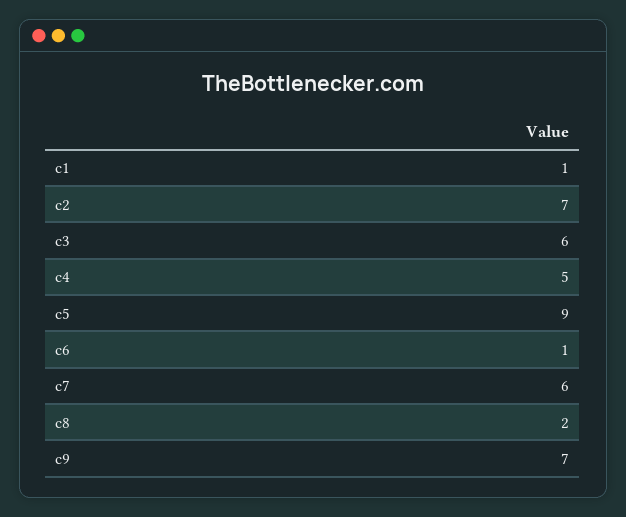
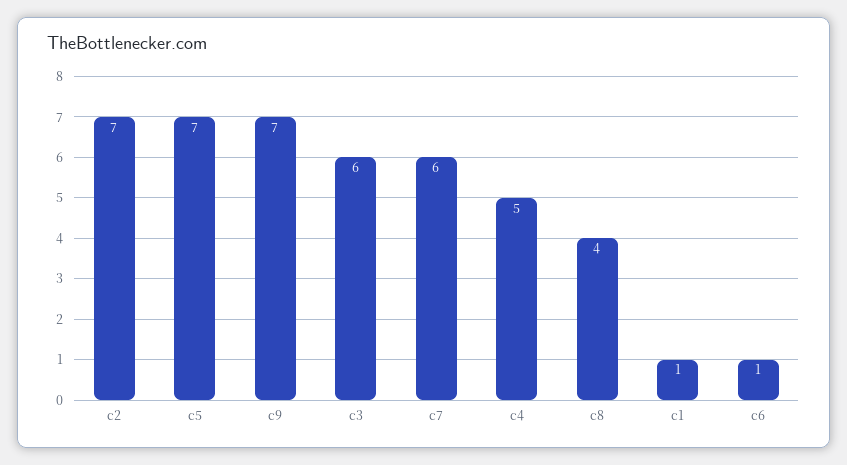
c5: 9 -> 7
c8: 2 -> 4

